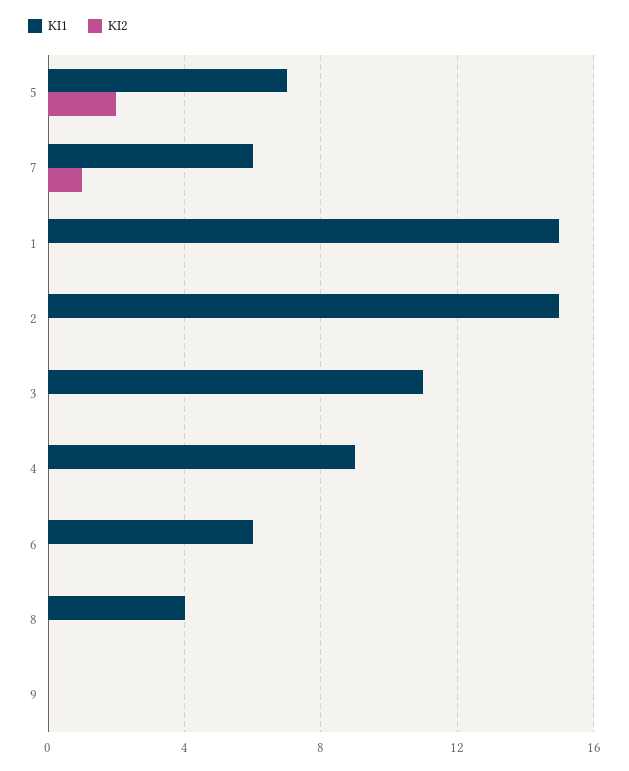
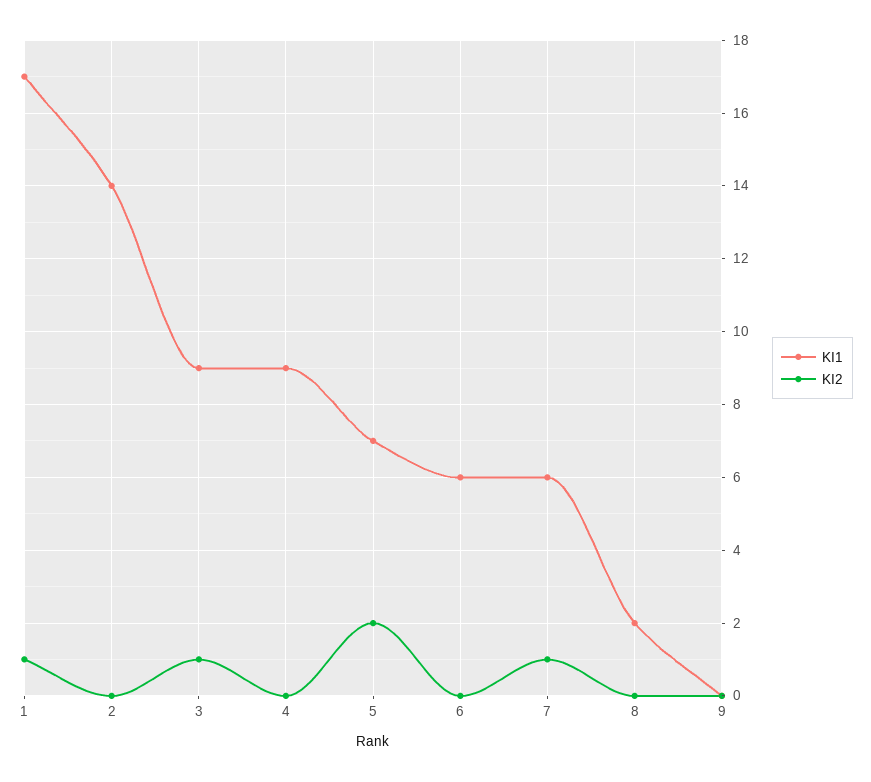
KI1, 1: 15 -> 17
KI2, 1: 0 -> 1
KI1, 2: 15 -> 14
KI1, 3: 11 -> 9
KI2, 3: 0 -> 1
KI1, 8: 4 -> 2

